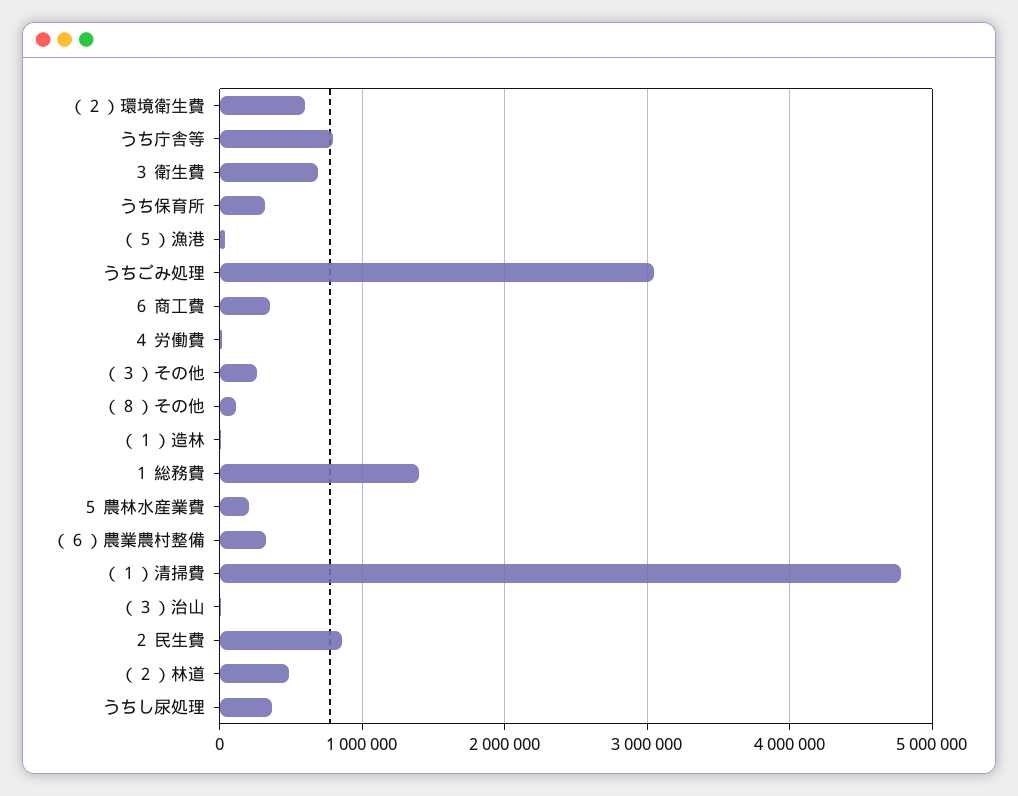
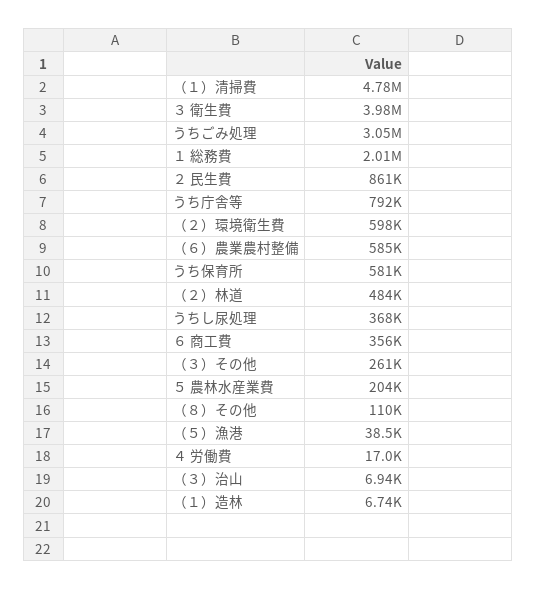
３ 衛生費: 700000 -> 3980000
うち保育所: 300000 -> 581000
１ 総務費: 1400000 -> 2010000
（６）農業農村整備: 300000 -> 585000

